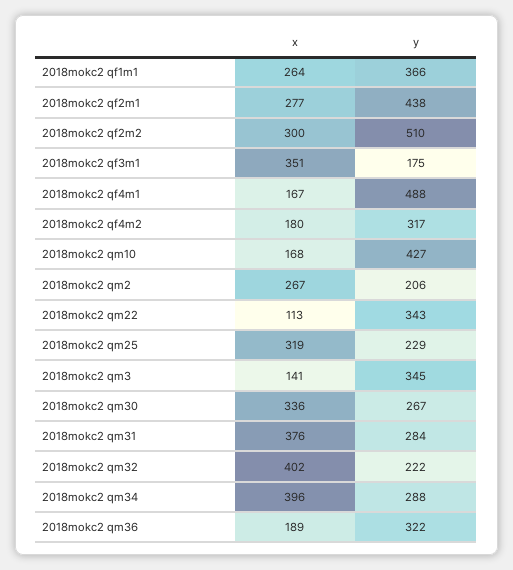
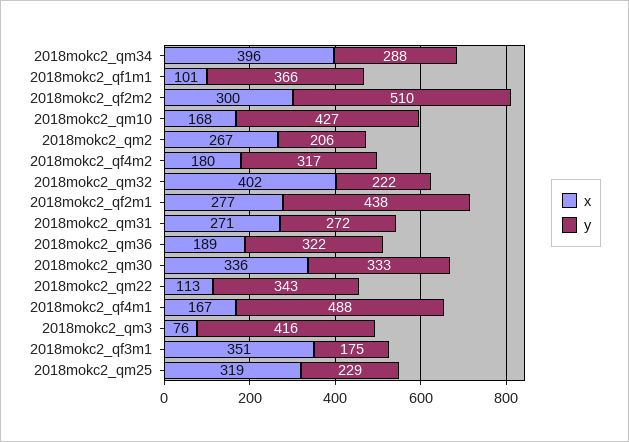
x, 2018mokc2 qf1m1: 264 -> 101
x, 2018mokc2 qm3: 141 -> 76
y, 2018mokc2 qm3: 345 -> 416
y, 2018mokc2 qm30: 267 -> 333
x, 2018mokc2 qm31: 376 -> 271
y, 2018mokc2 qm31: 284 -> 272

